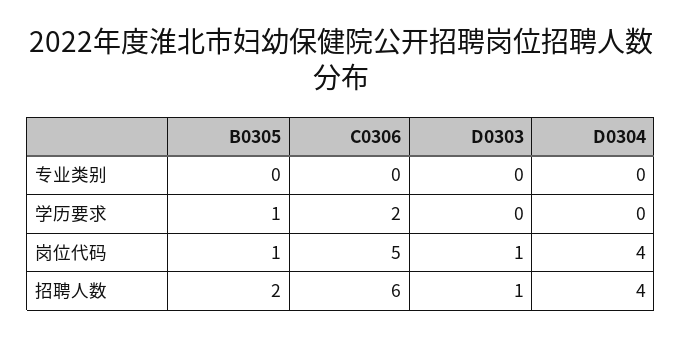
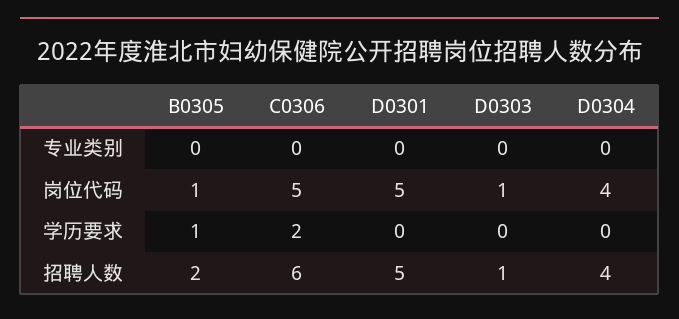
D0301, 专业类别: none -> 0
D0301, 岗位代码: none -> 5
D0301, 学历要求: none -> 0
D0301, 招聘人数: none -> 5

